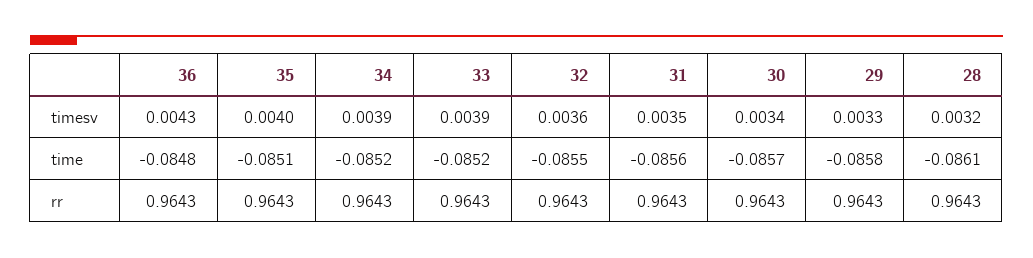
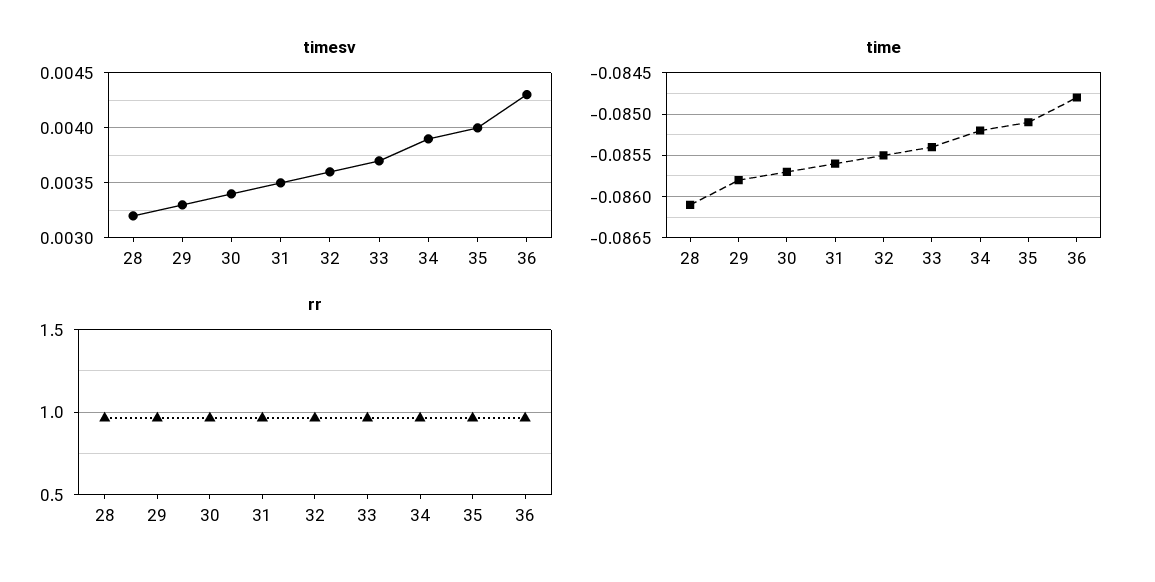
timesv, 33: 0.0039 -> 0.0037
time, 33: -0.0852 -> -0.0854

